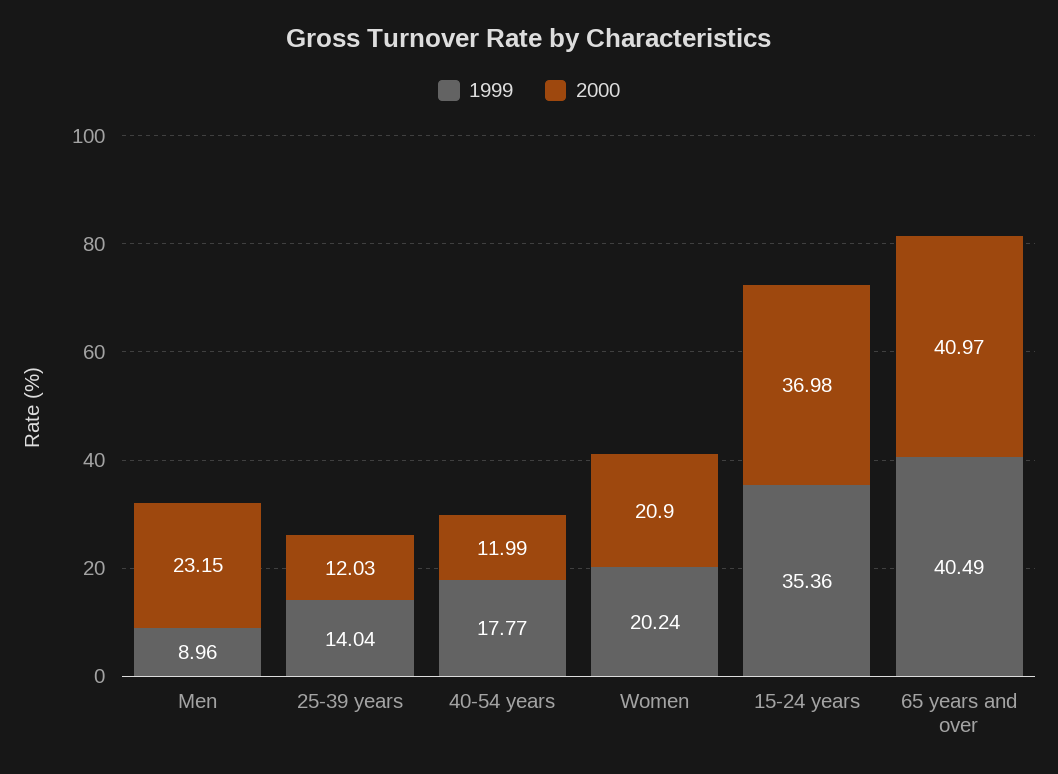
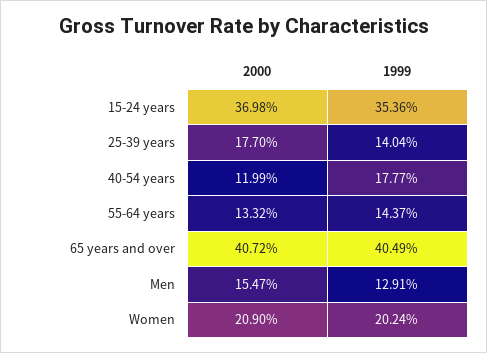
1999, Men: 8.96 -> 12.91
2000, Men: 23.15 -> 15.47
2000, 25-39 years: 12.03 -> 17.7
2000, 65 years and over: 40.97 -> 40.72
2000, 55-64 years: none -> 13.32
1999, 55-64 years: none -> 14.37

